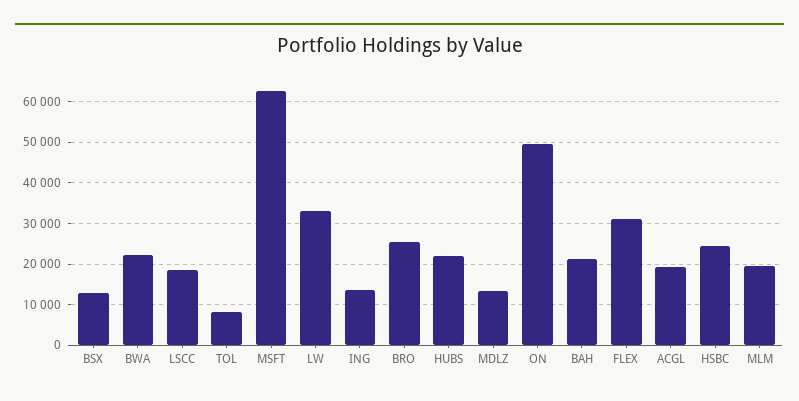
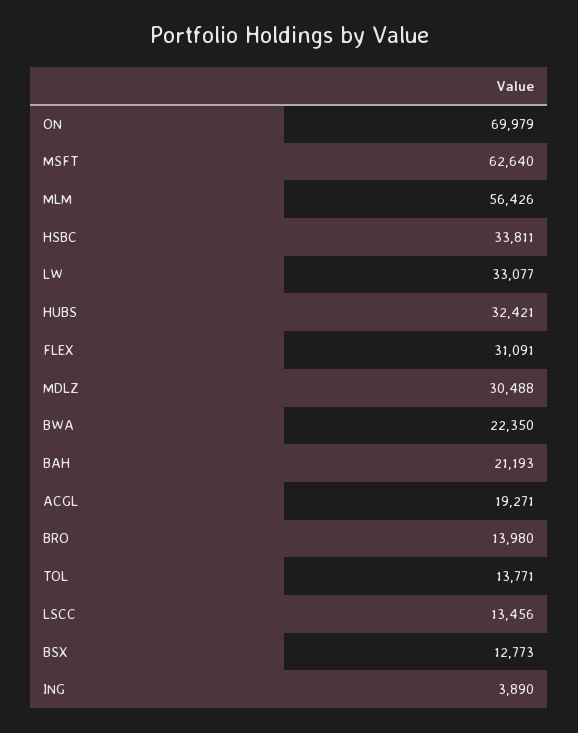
LSCC: 18000 -> 13456
TOL: 8000 -> 13771
ING: 14000 -> 3890
BRO: 26000 -> 13980
HUBS: 22000 -> 32421
MDLZ: 14000 -> 30488
ON: 50000 -> 69979
HSBC: 24000 -> 33811
MLM: 20000 -> 56426

